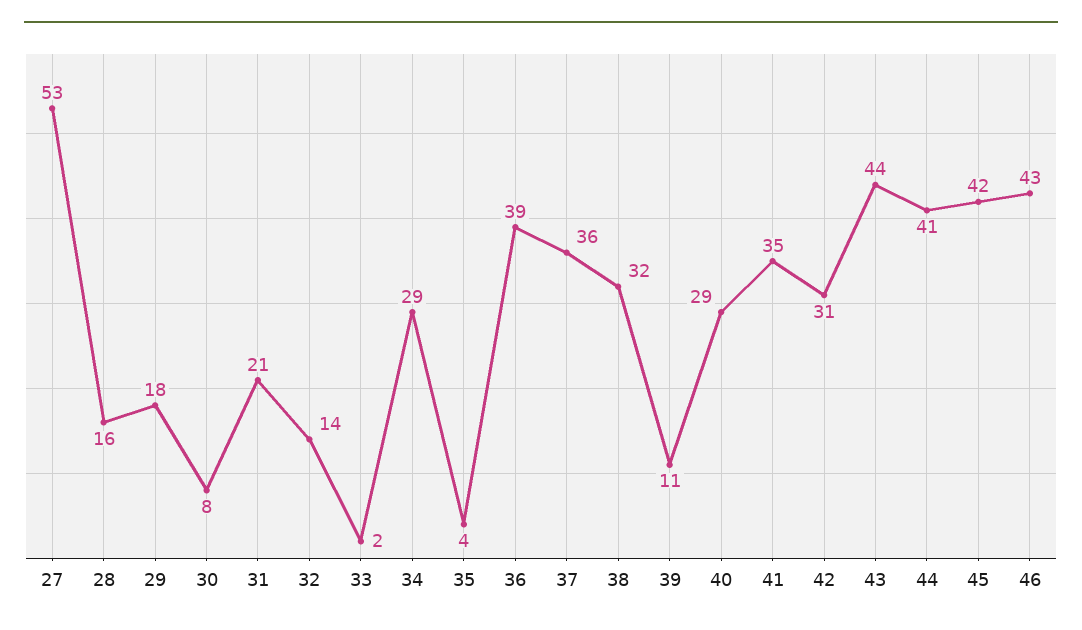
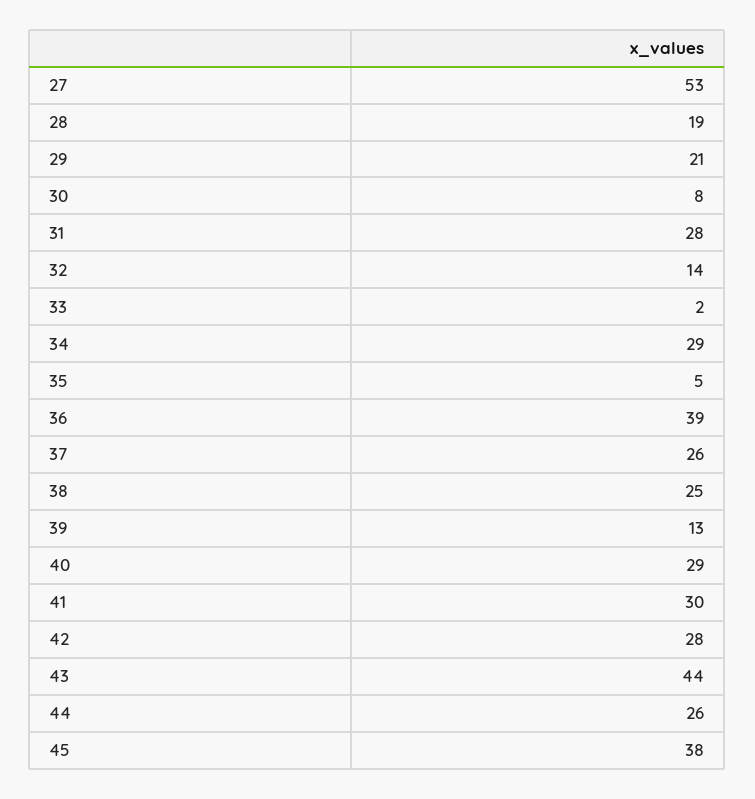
28: 16 -> 19
29: 18 -> 21
31: 21 -> 28
35: 4 -> 5
37: 36 -> 26
38: 32 -> 25
39: 11 -> 13
41: 35 -> 30
42: 31 -> 28
44: 41 -> 26
45: 42 -> 38
46: 43 -> none

